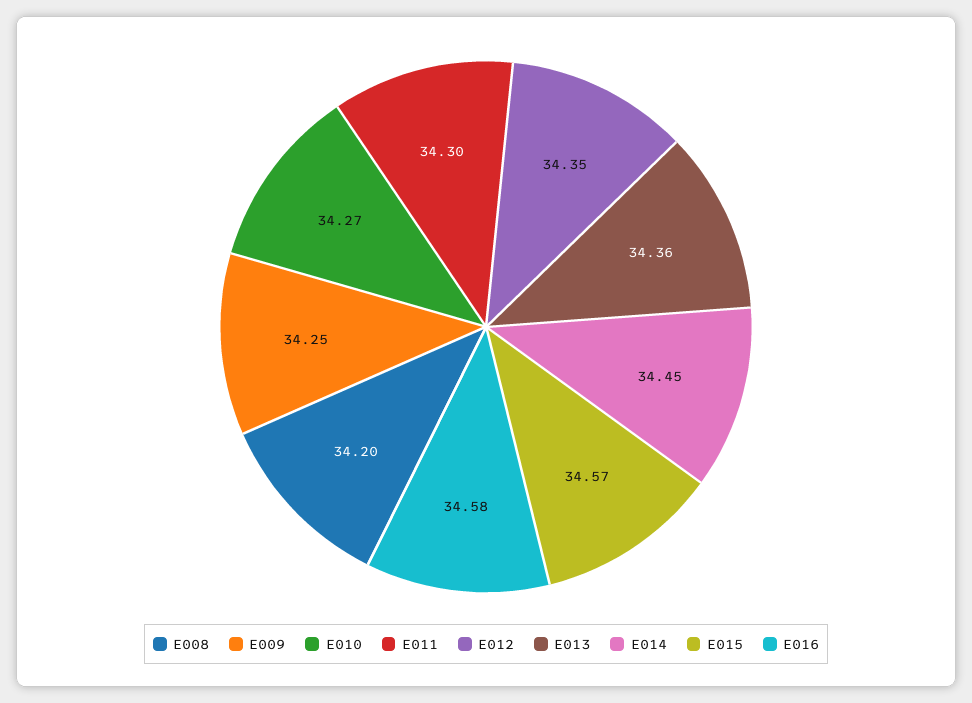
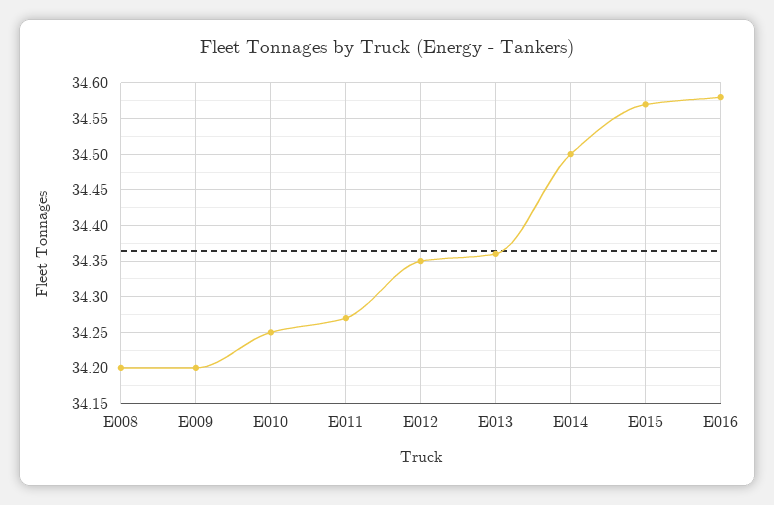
E009: 34.25 -> 34.2
E010: 34.27 -> 34.25
E011: 34.3 -> 34.27
E014: 34.45 -> 34.5

